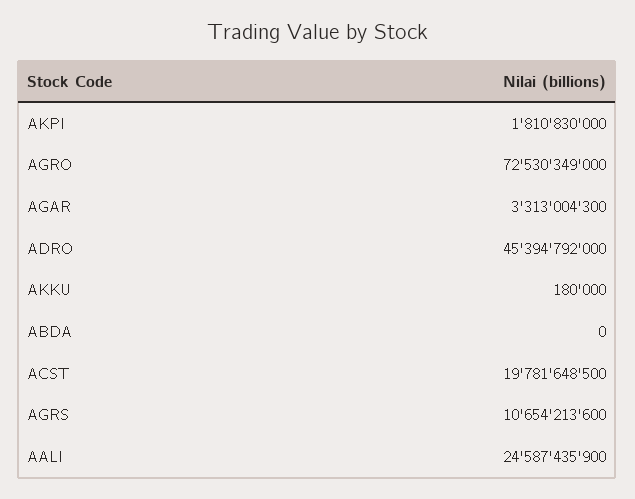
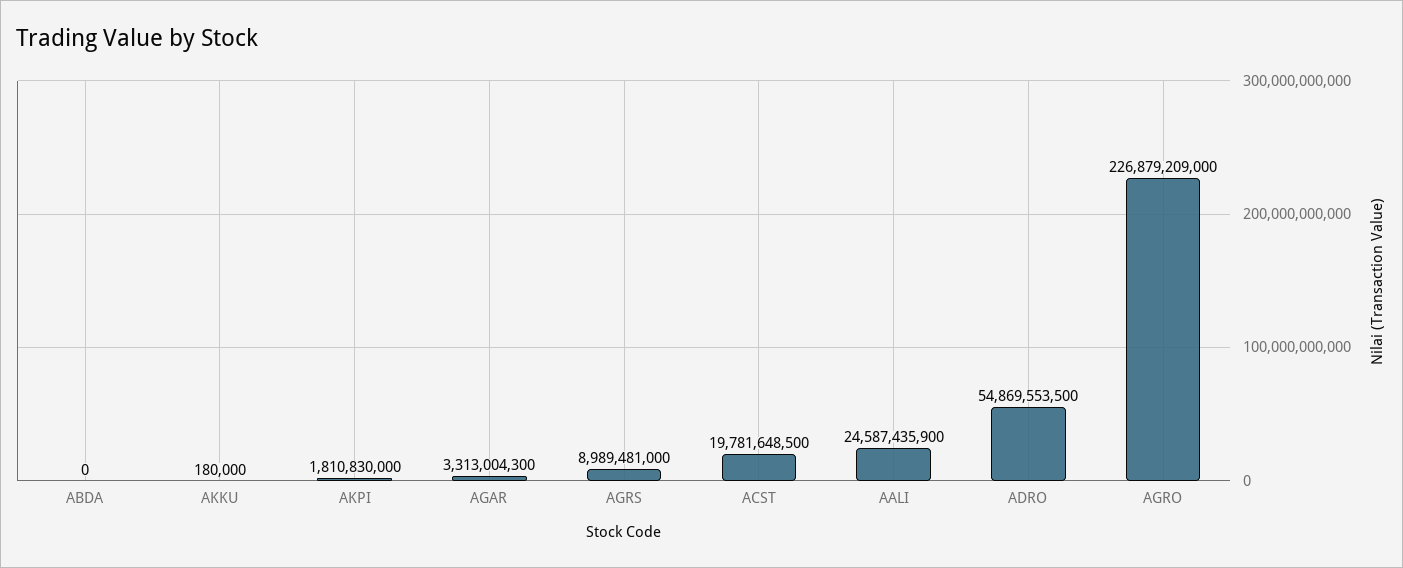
AGRO: 72530349000 -> 226879209000
ADRO: 45394792000 -> 54869553500
AGRS: 10654213600 -> 8989481000

